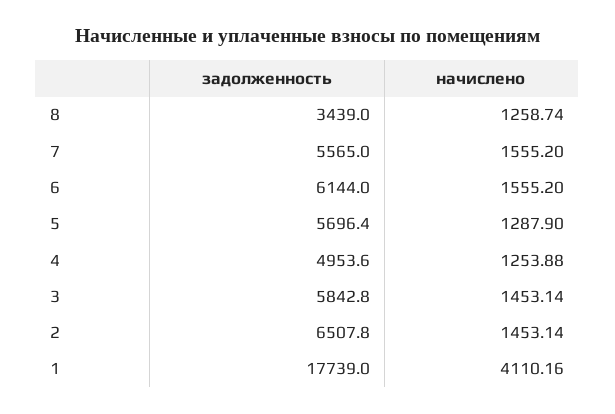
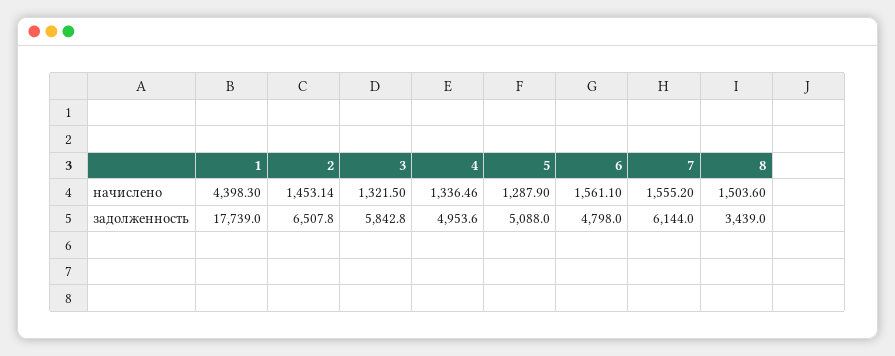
начислено, 8: 1258.74 -> 1503.6
задолженность, 7: 5565 -> 6144
задолженность, 6: 6144 -> 4798
начислено, 6: 1555.2 -> 1561.1
задолженность, 5: 5696.4 -> 5088
начислено, 4: 1253.88 -> 1336.46
начислено, 3: 1453.14 -> 1321.5
начислено, 1: 4110.16 -> 4398.3

